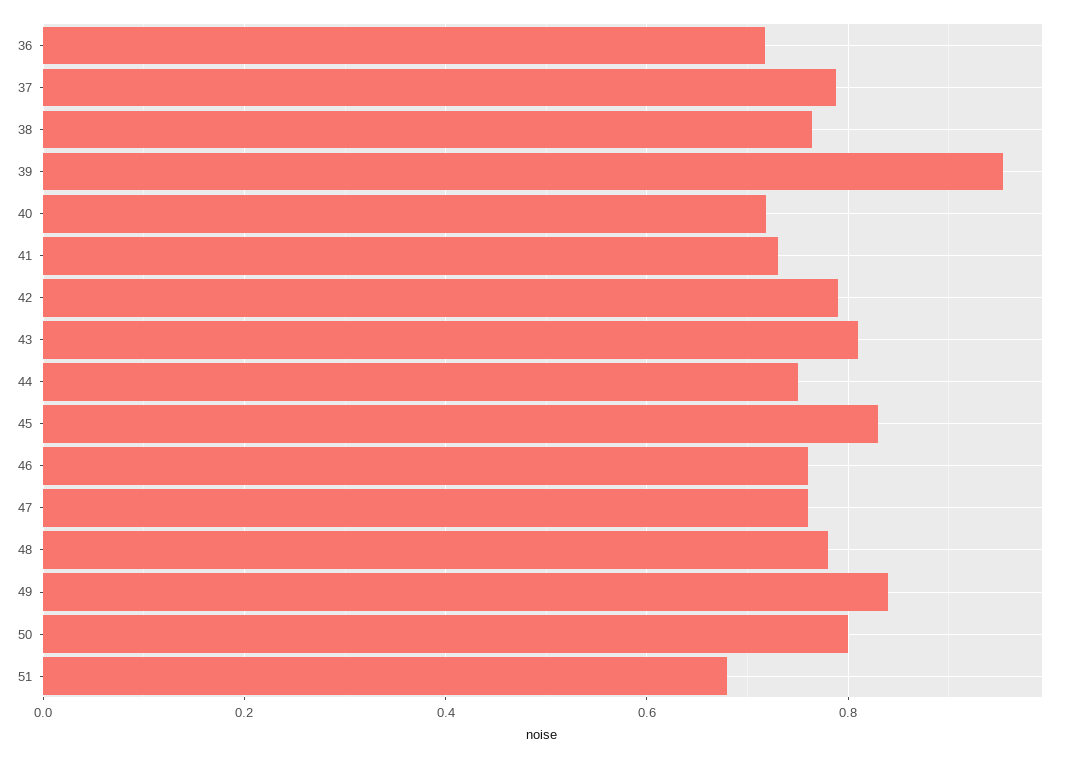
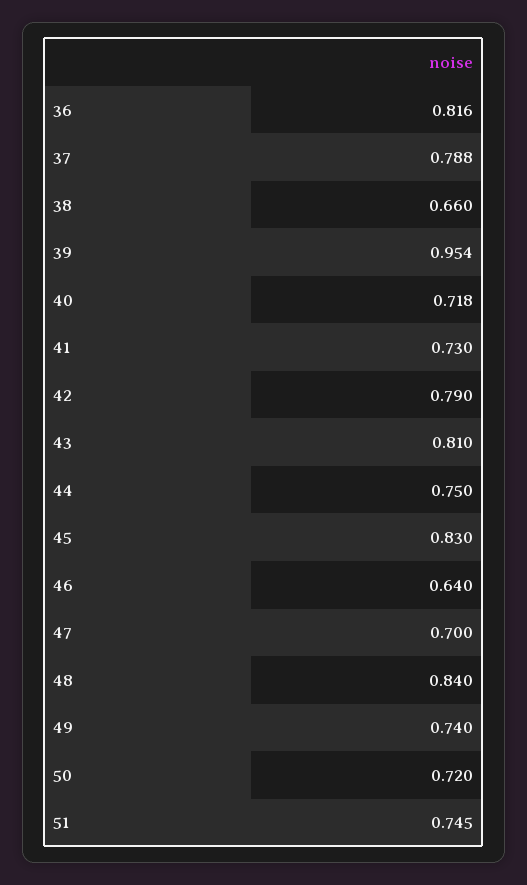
36: 0.72 -> 0.816
38: 0.76 -> 0.66
46: 0.76 -> 0.64
47: 0.76 -> 0.7
48: 0.78 -> 0.84
49: 0.84 -> 0.74
50: 0.8 -> 0.72
51: 0.68 -> 0.745

